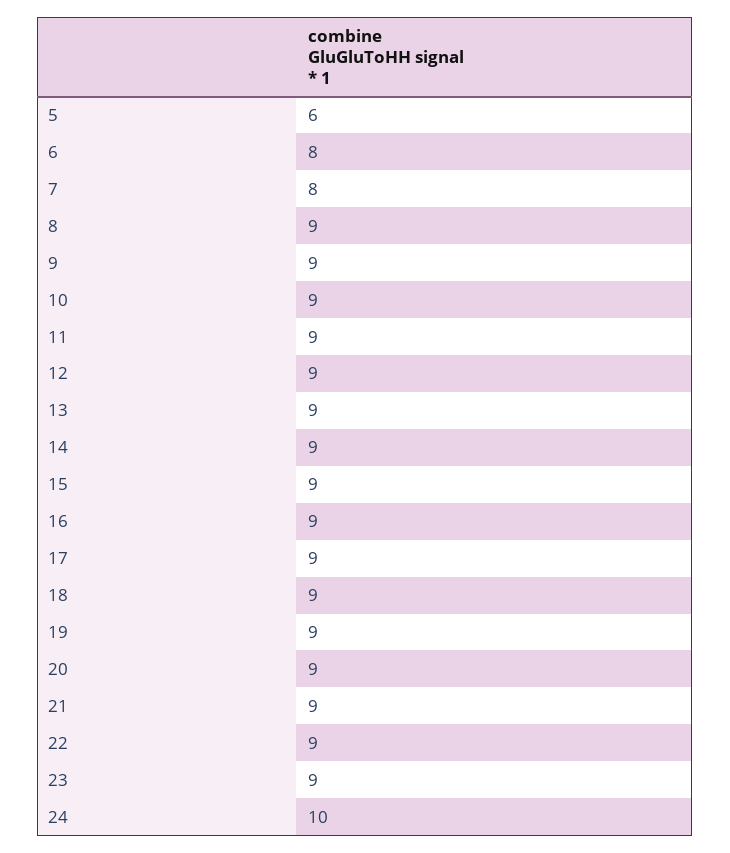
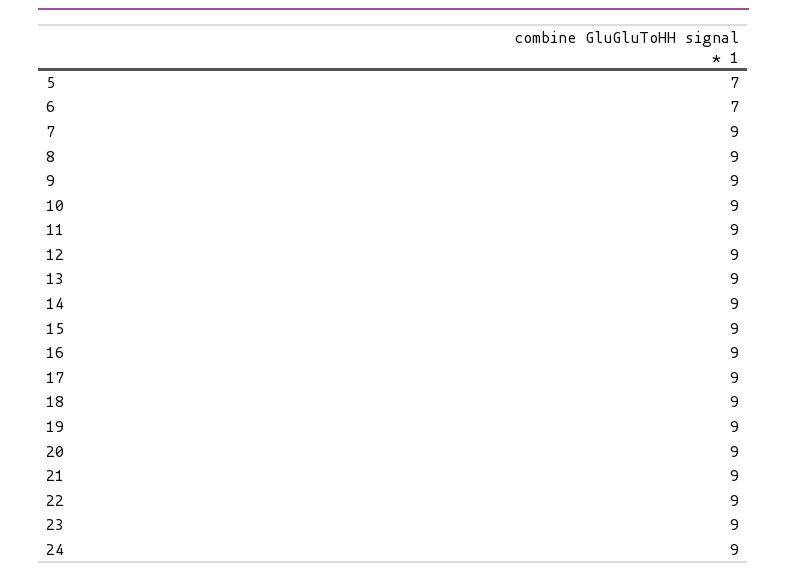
5: 6 -> 7
6: 8 -> 7
7: 8 -> 9
24: 10 -> 9

